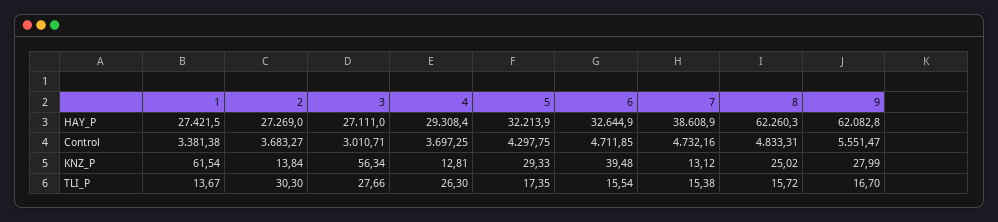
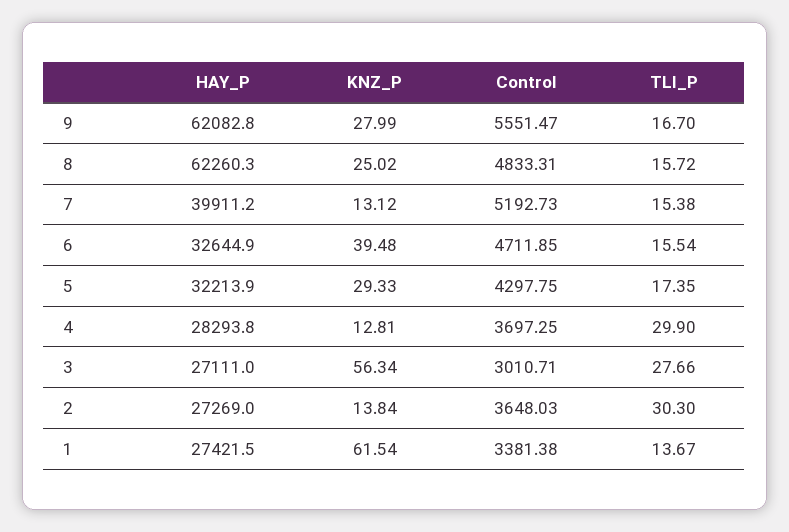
4, HAY_P: 29308.4 -> 28293.8
7, HAY_P: 38608.9 -> 39911.2
2, Control: 3683.27 -> 3648.03
7, Control: 4732.16 -> 5192.73
4, TLI_P: 26.3 -> 29.9

